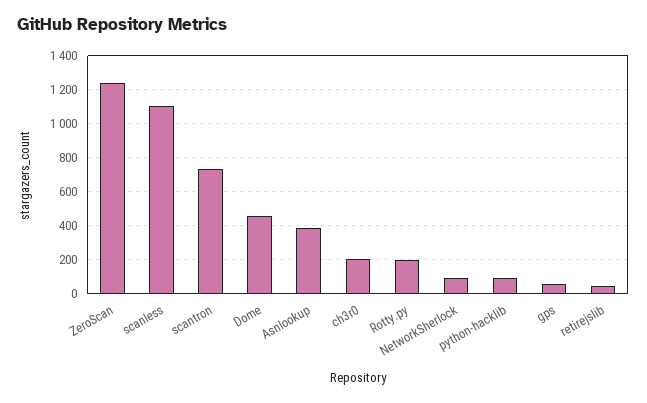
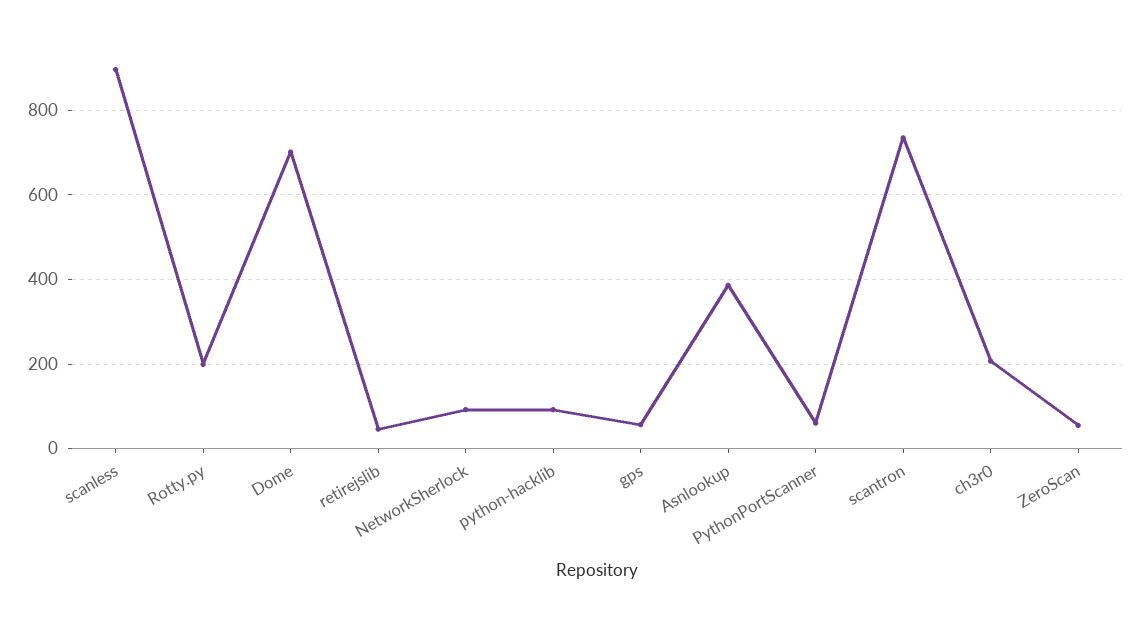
ZeroScan: 1250 -> 60
scanless: 1100 -> 900
Dome: 450 -> 700
PythonPortScanner: none -> 60

